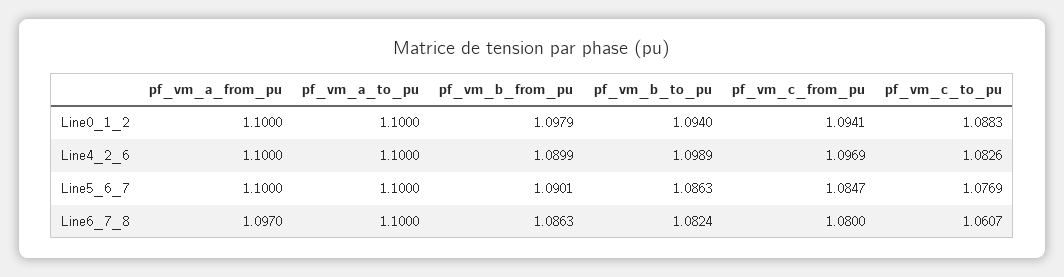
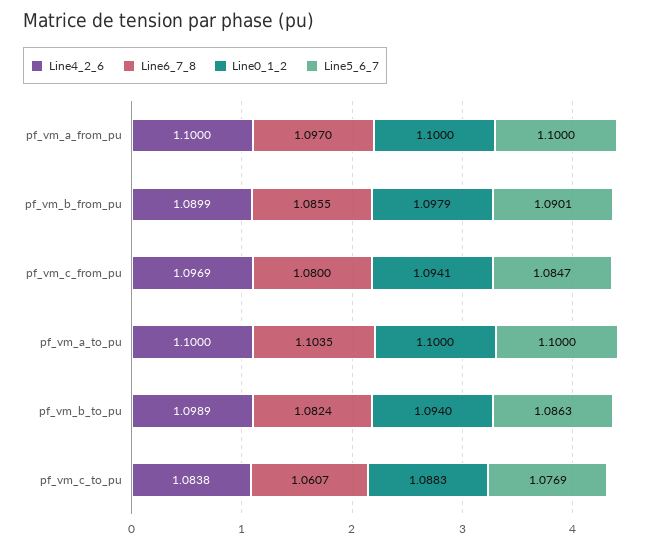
Line4_2_6, pf_vm_c_to_pu: 1.0826 -> 1.0838
Line6_7_8, pf_vm_a_to_pu: 1.1 -> 1.1035
Line6_7_8, pf_vm_b_from_pu: 1.0863 -> 1.0855

